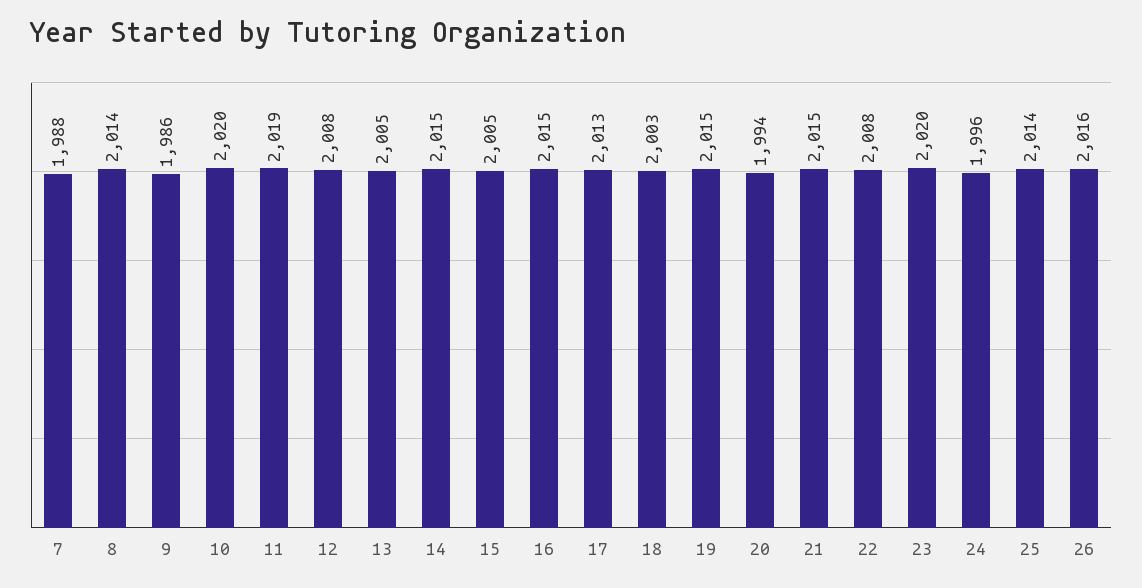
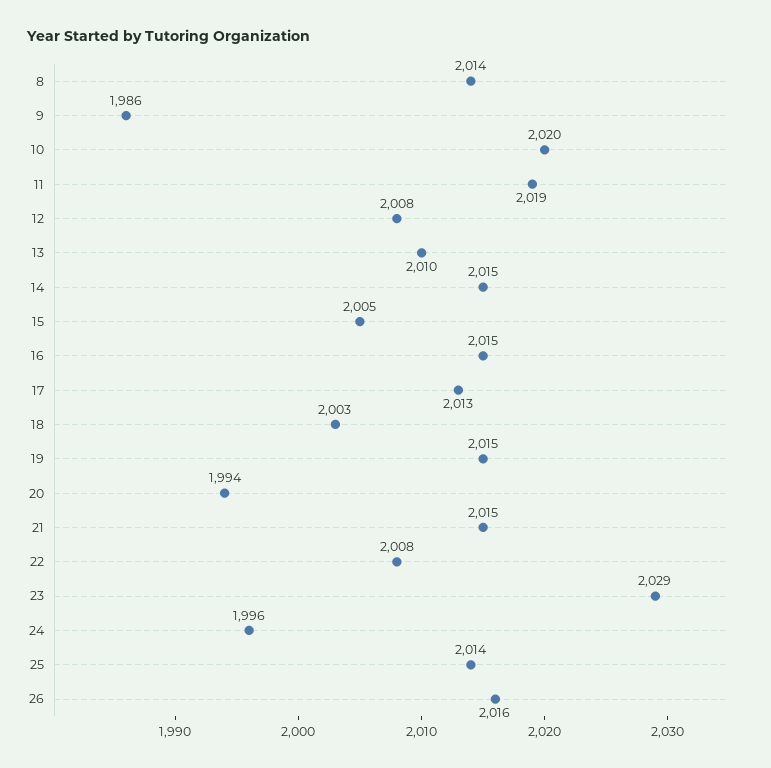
7: 1988 -> none
13: 2005 -> 2010
23: 2020 -> 2029

